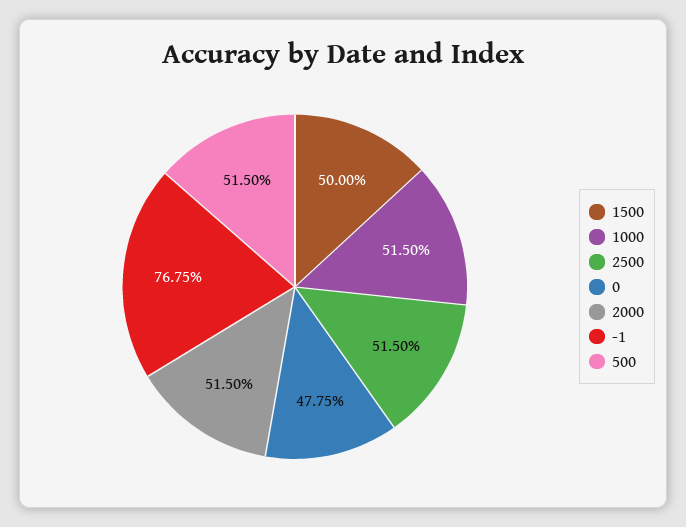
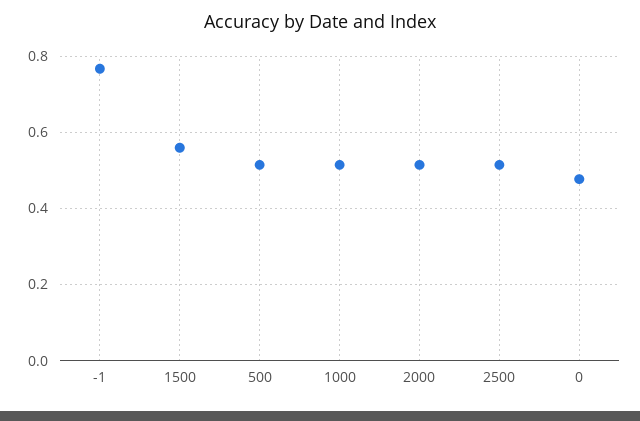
1500: 0.5 -> 0.56

